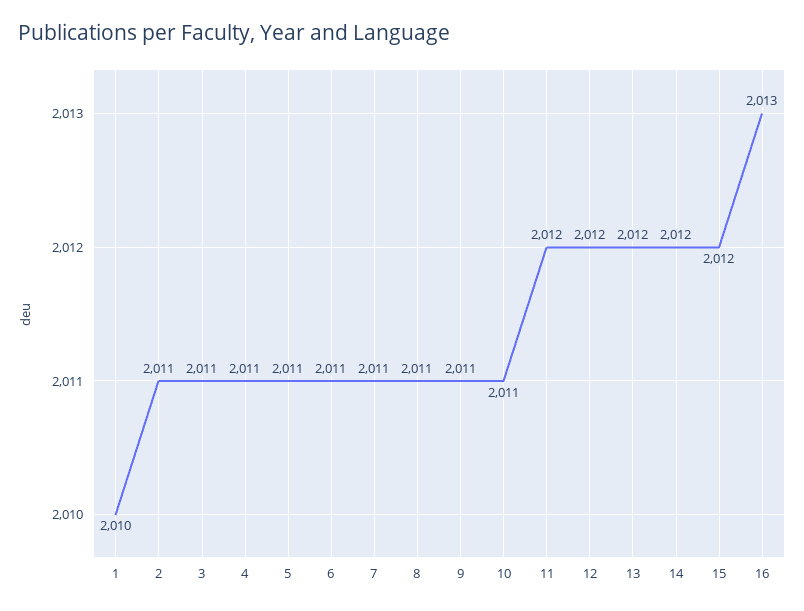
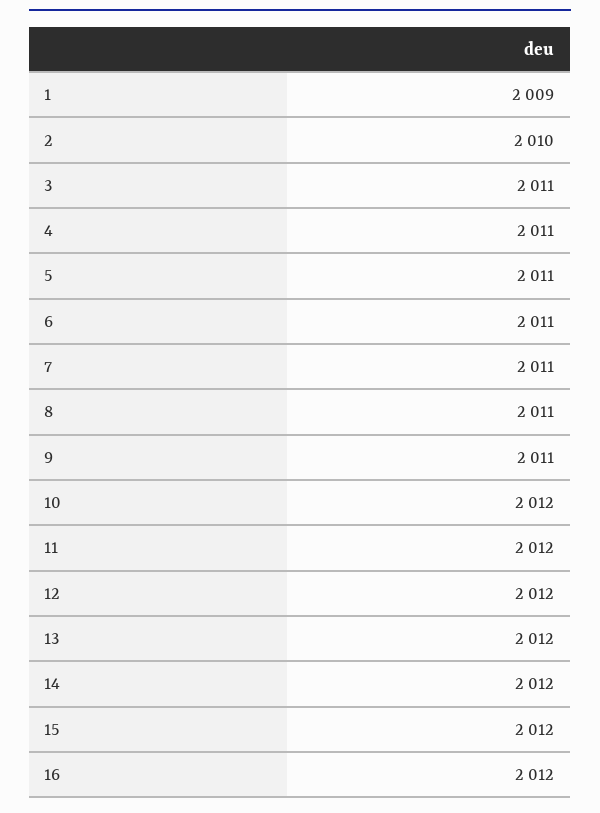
1: 2010 -> 2009
2: 2011 -> 2010
10: 2011 -> 2012
16: 2013 -> 2012

